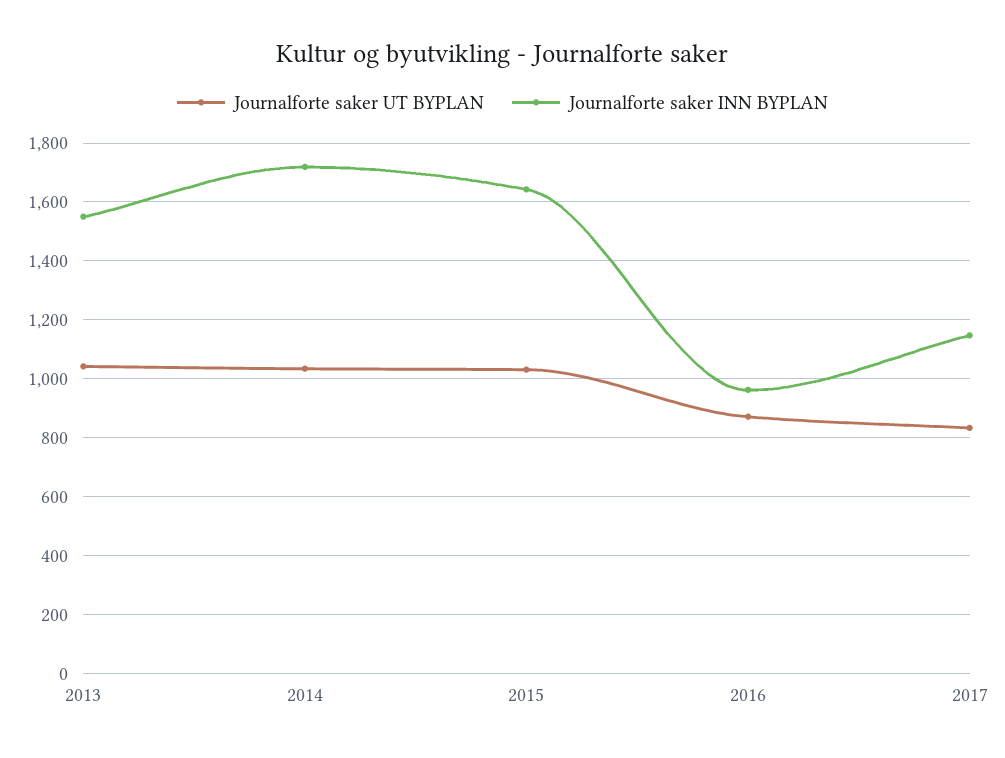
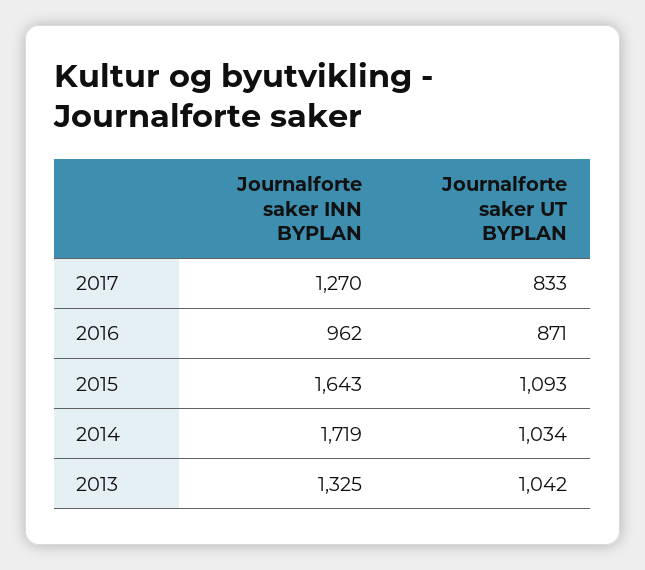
Journalforte saker INN BYPLAN, 2013: 1550 -> 1325
Journalforte saker UT BYPLAN, 2015: 1025 -> 1093
Journalforte saker INN BYPLAN, 2017: 1150 -> 1270

